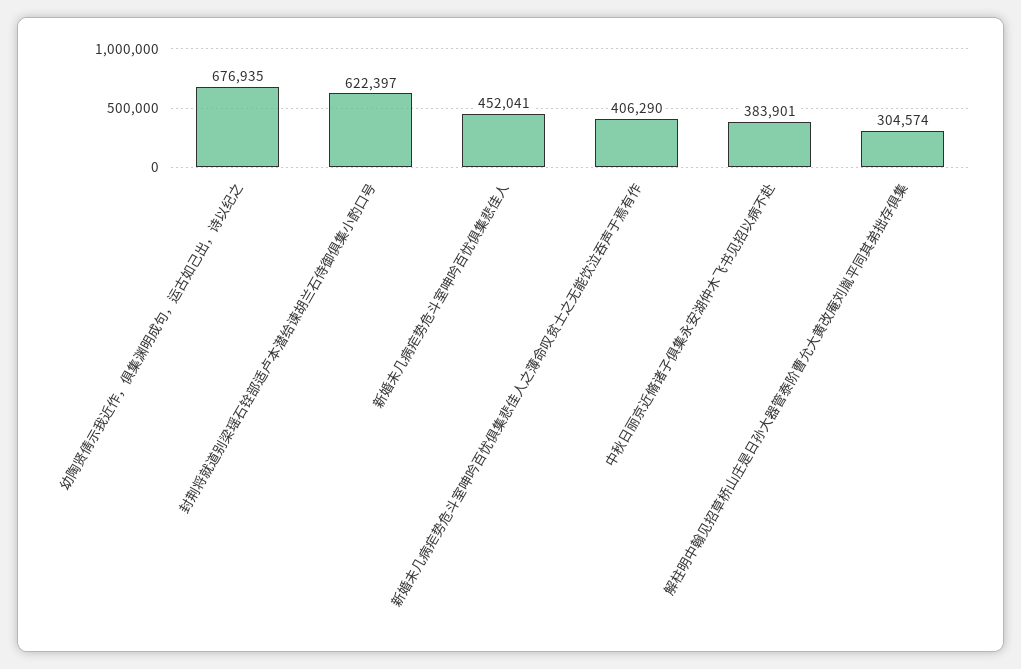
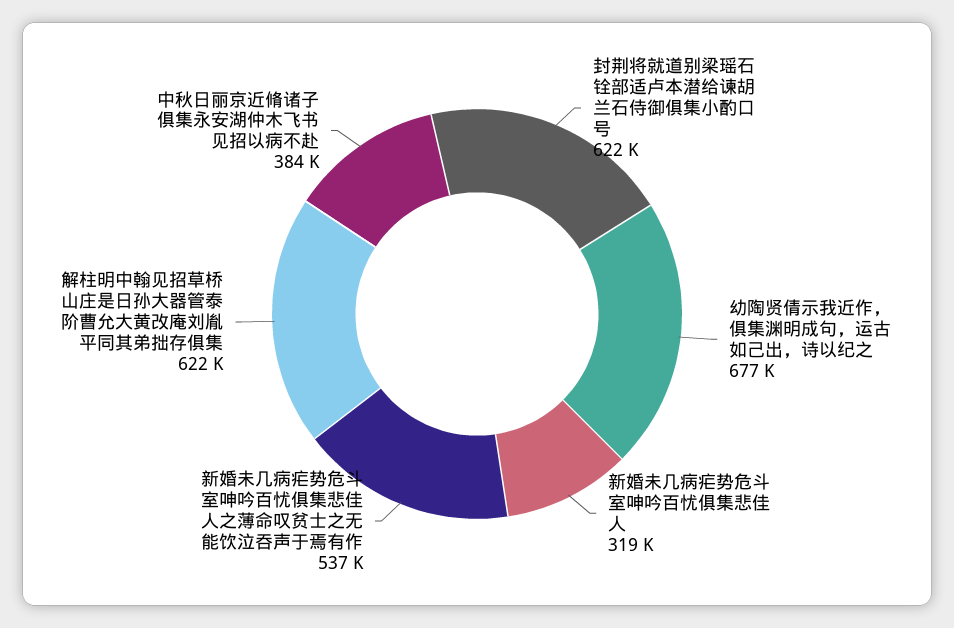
新婚未几病疟势危斗室呻吟百忧俱集悲佳人: 452041 -> 319000
新婚未几病疟势危斗室呻吟百忧俱集悲佳人之薄命叹贫士之无能饮泣吞声于焉有作: 406290 -> 537000
解柱明中翰见招草桥山庄是日孙大器管泰阶曹允大黄改庵刘胤平同其弟拙存俱集: 304574 -> 622000

